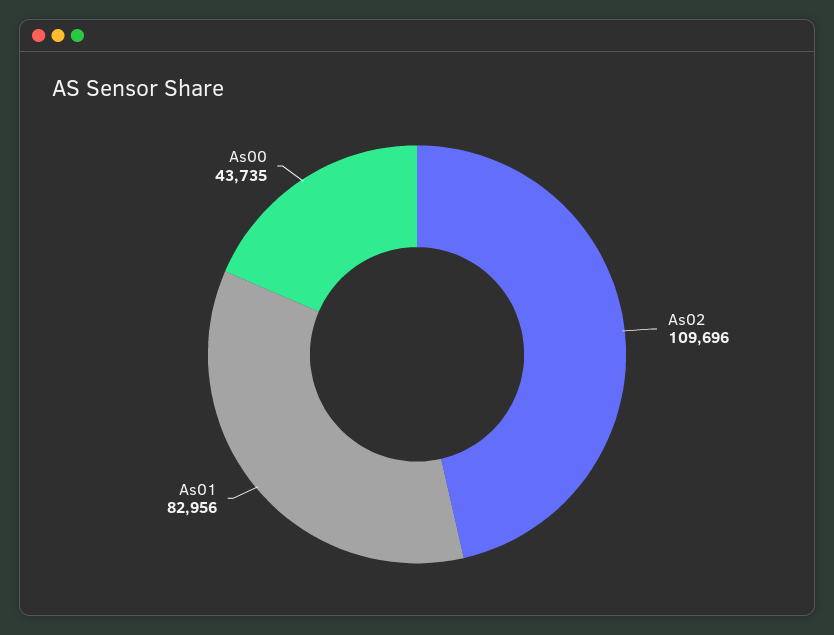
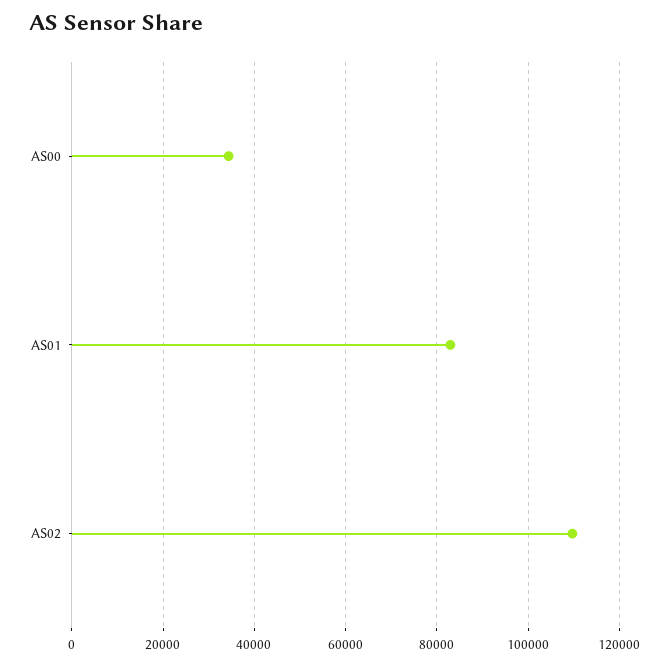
As00: 43735 -> 34000

